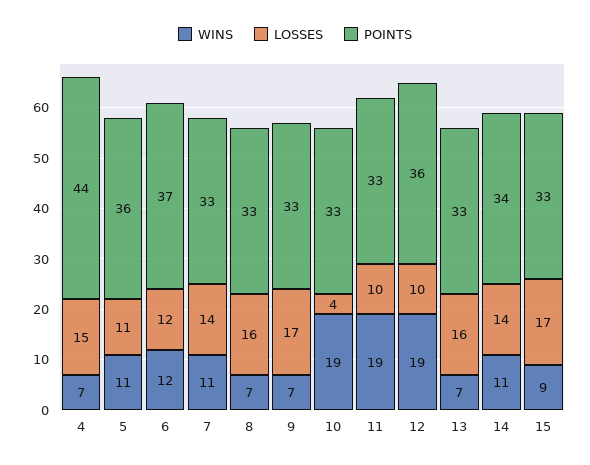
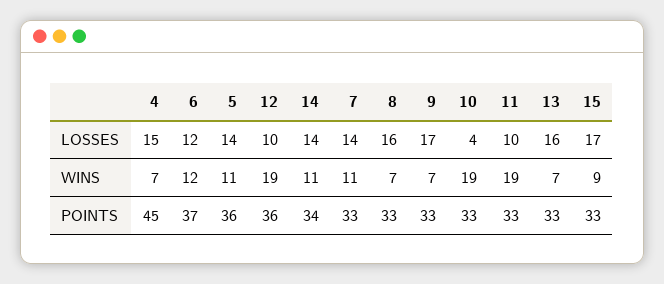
POINTS, 4: 44 -> 45
LOSSES, 5: 11 -> 14

